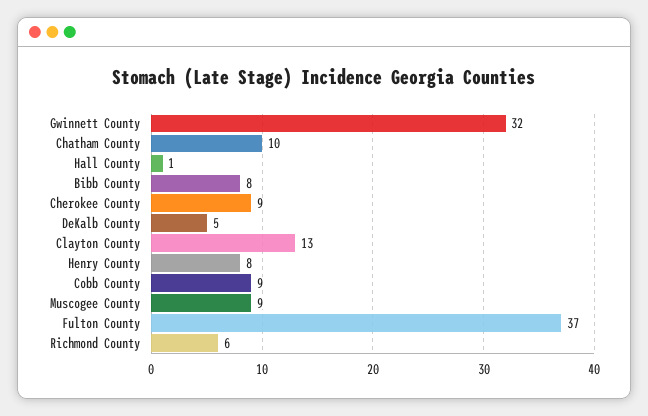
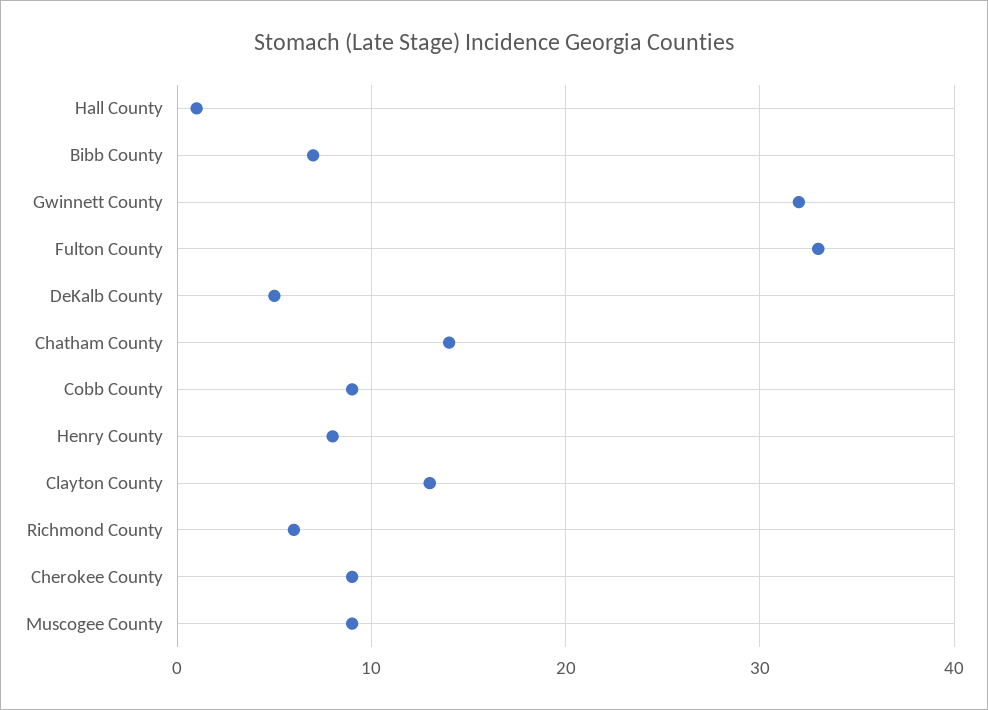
Chatham County: 10 -> 14
Bibb County: 8 -> 7
Fulton County: 37 -> 33

